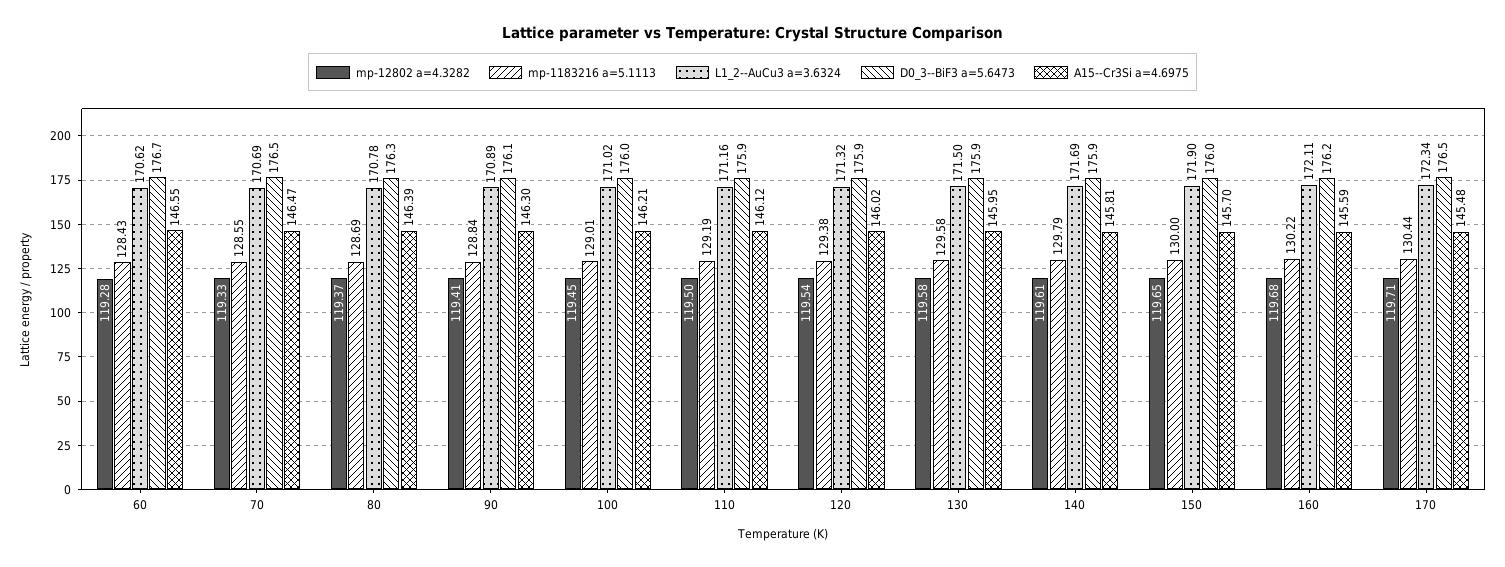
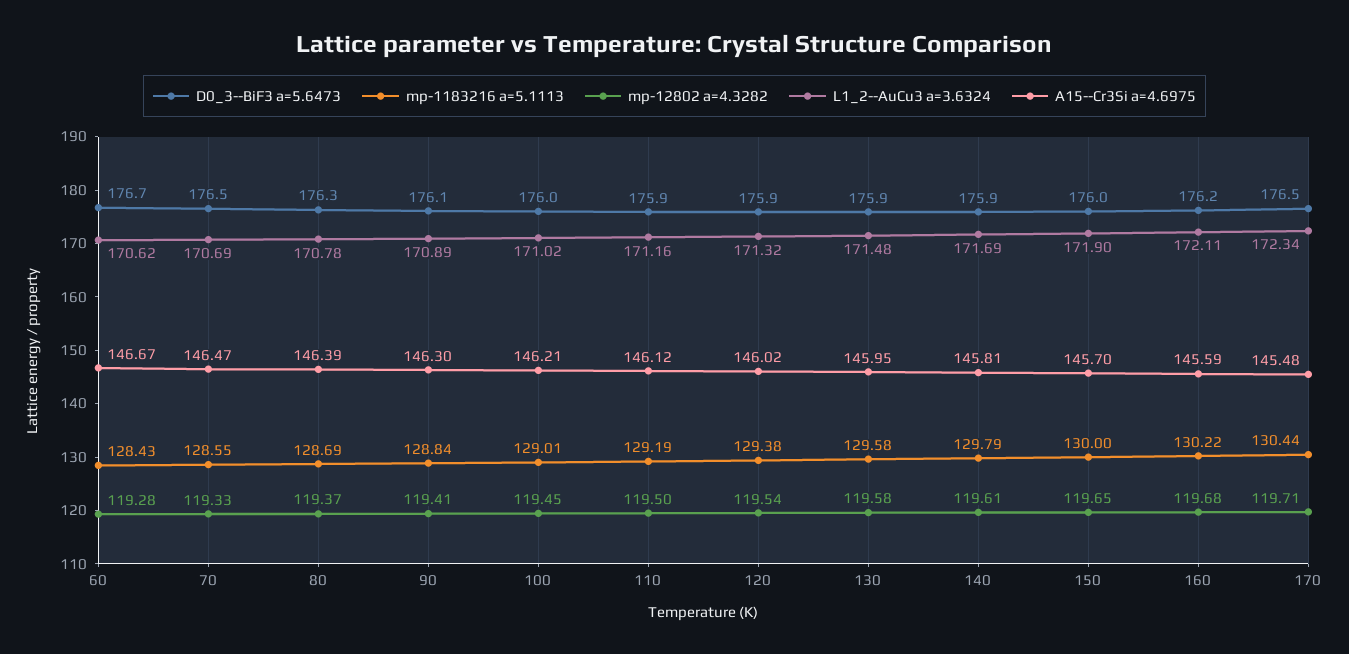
A15--Cr3Si a=4.6975, 60: 146.55 -> 146.67
L1_2--AuCu3 a=3.6324, 130: 171.5 -> 171.48

